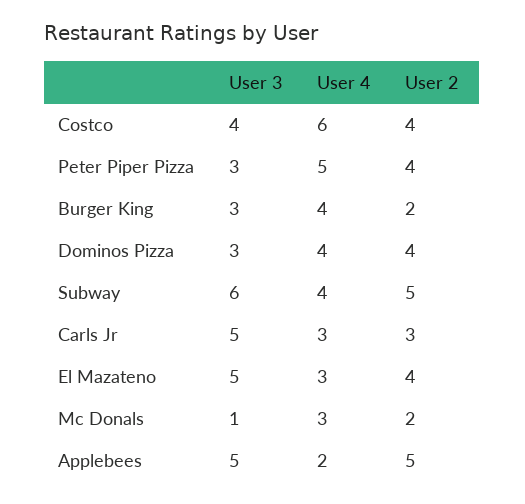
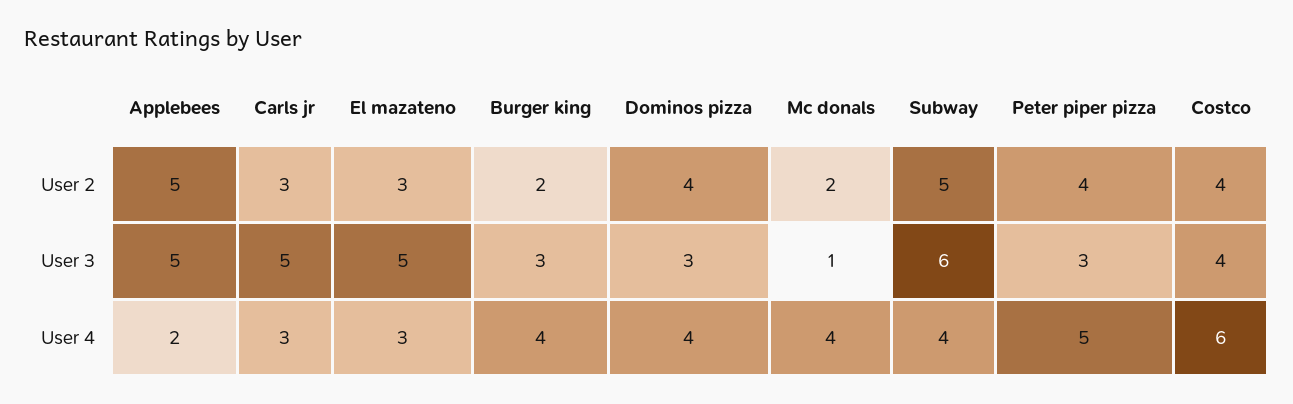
User 2, El Mazateno: 4 -> 3
User 4, Mc Donals: 3 -> 4

